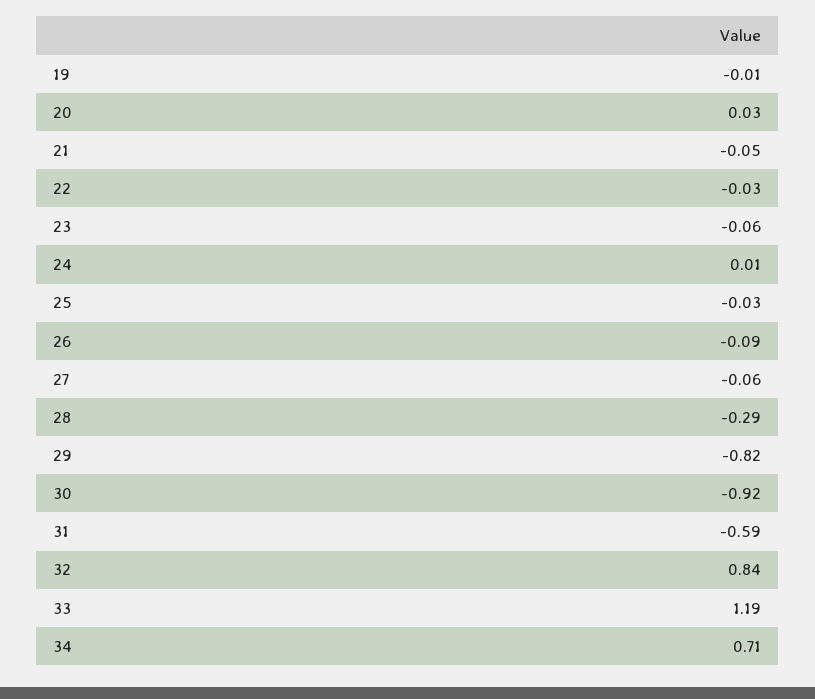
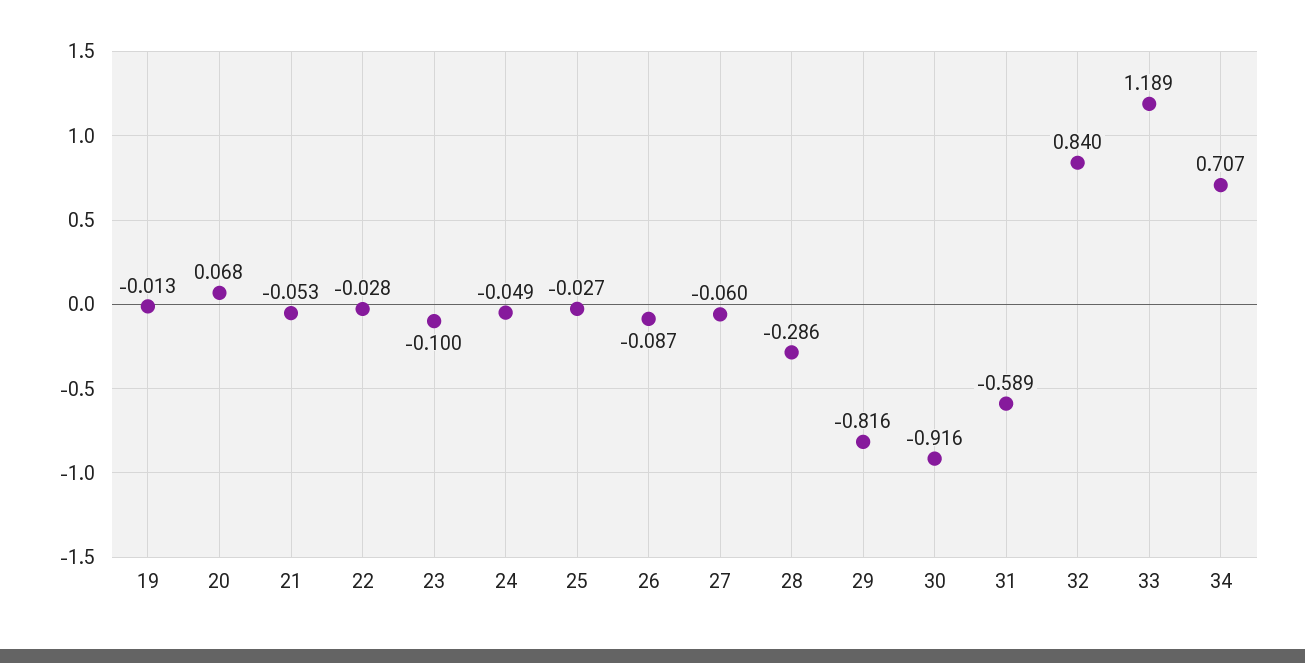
20: 0.03 -> 0.068
23: -0.06 -> -0.1
24: 0.01 -> -0.049

